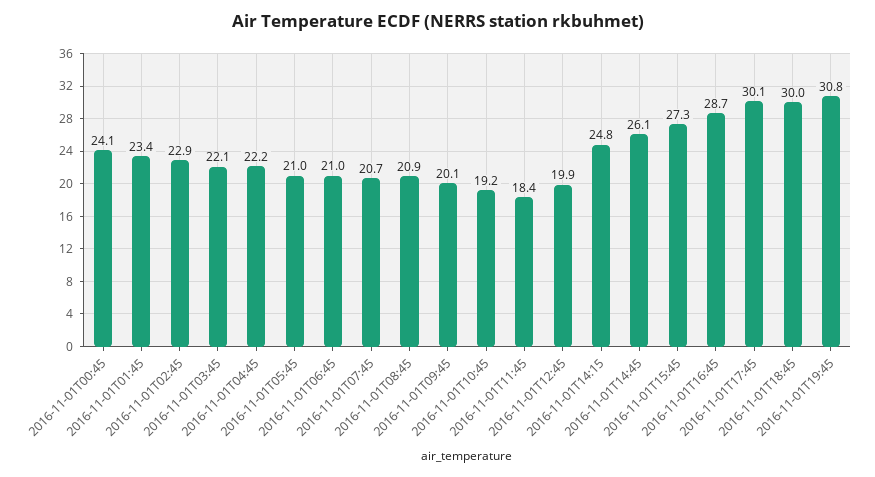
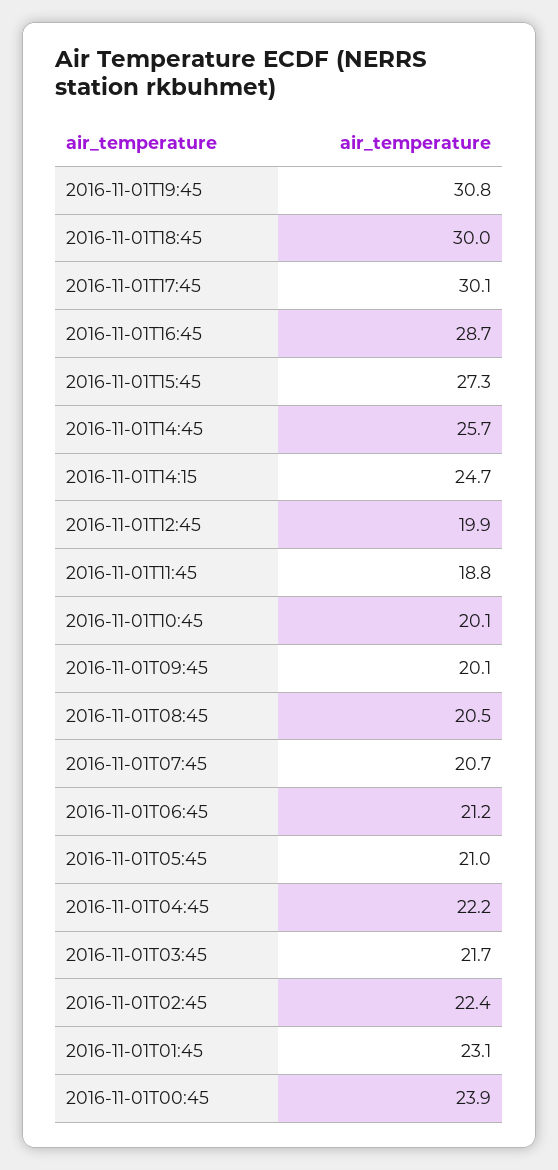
2016-11-01T00:45: 24.1 -> 23.9
2016-11-01T01:45: 23.4 -> 23.1
2016-11-01T02:45: 22.9 -> 22.4
2016-11-01T03:45: 22.1 -> 21.7
2016-11-01T06:45: 21 -> 21.2
2016-11-01T08:45: 20.9 -> 20.5
2016-11-01T10:45: 19.2 -> 20.1
2016-11-01T11:45: 18.4 -> 18.8
2016-11-01T14:15: 24.8 -> 24.7
2016-11-01T14:45: 26.1 -> 25.7

